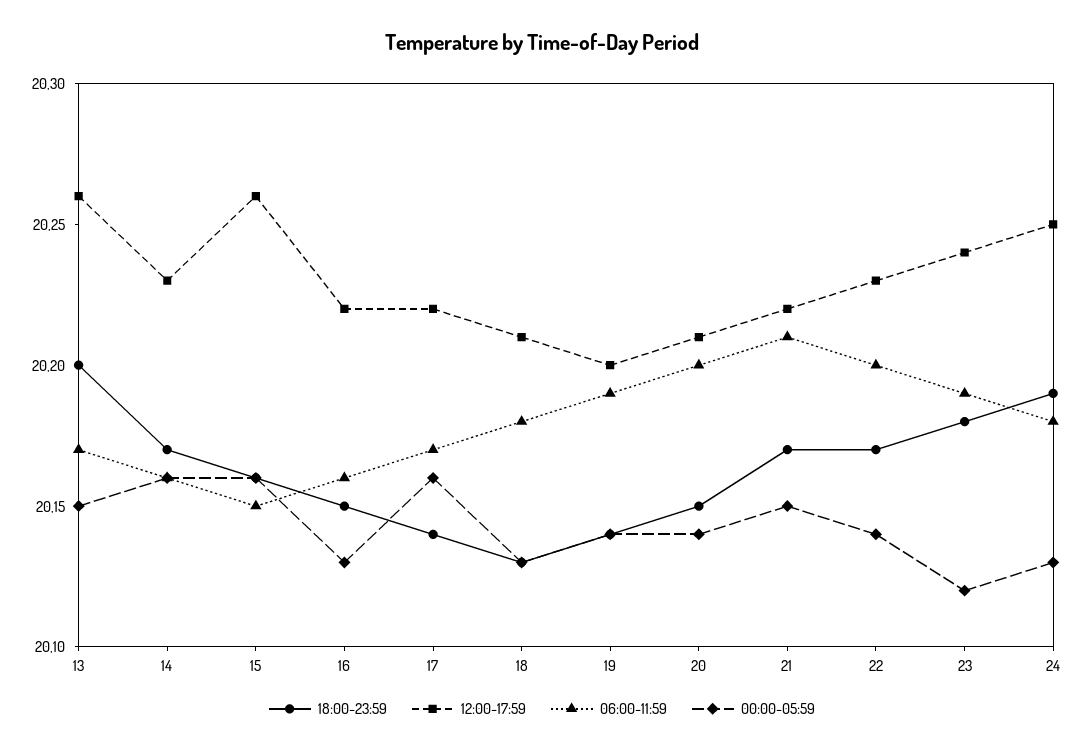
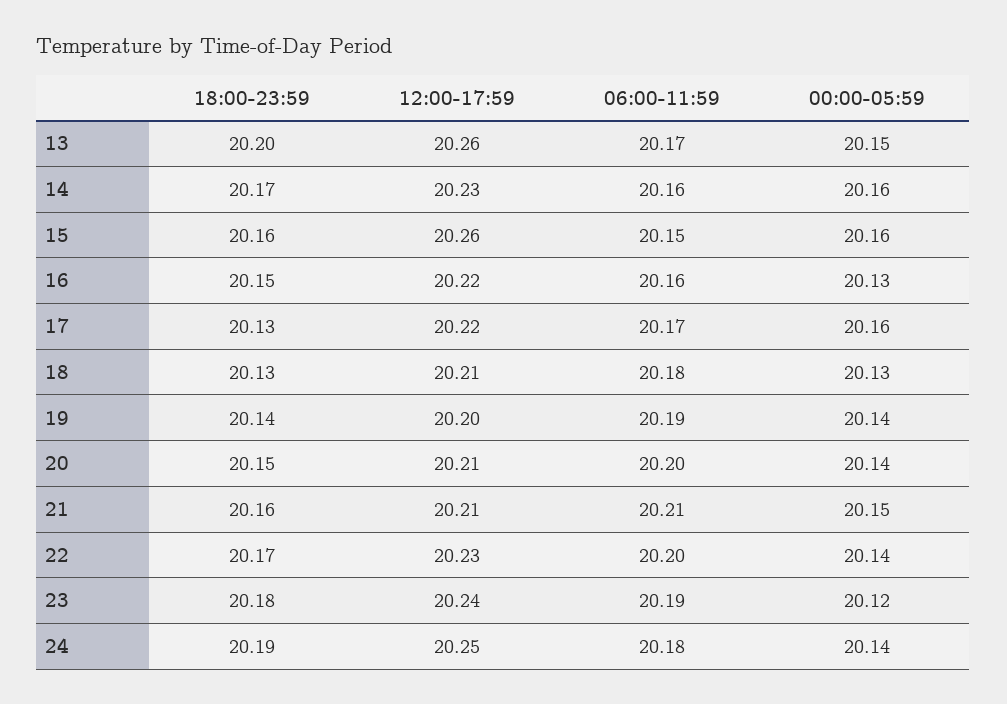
18:00-23:59, 17: 20.14 -> 20.13
18:00-23:59, 21: 20.17 -> 20.16
12:00-17:59, 21: 20.22 -> 20.21
00:00-05:59, 24: 20.13 -> 20.14

